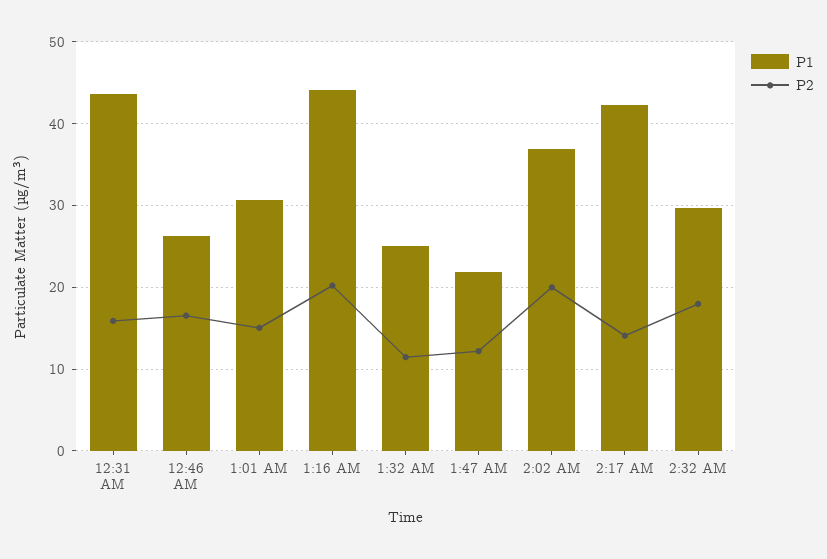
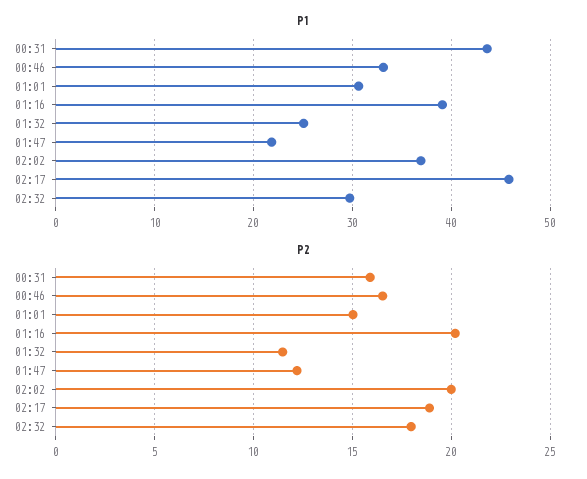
P1, 12:46 AM: 26 -> 33
P1, 1:16 AM: 44 -> 39
P1, 2:17 AM: 42 -> 46
P2, 2:17 AM: 14 -> 19

